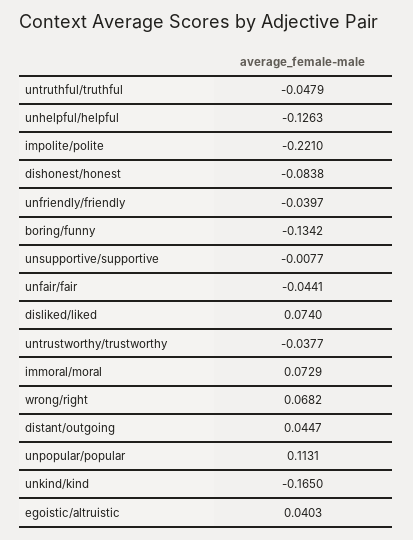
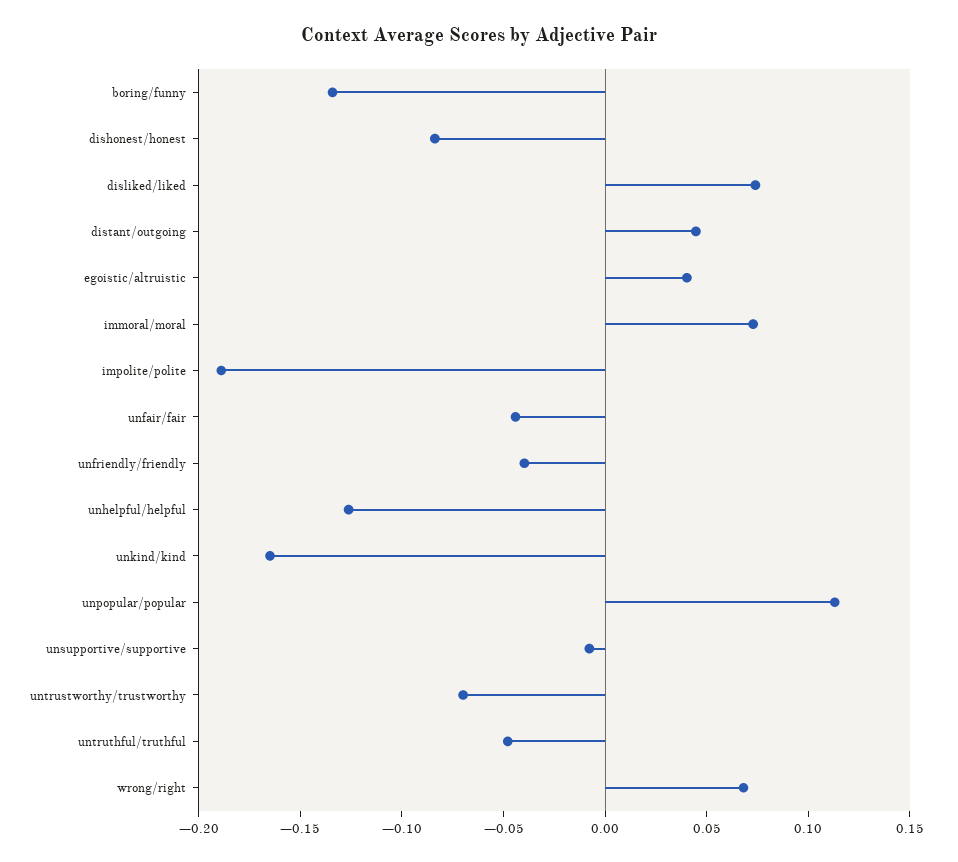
impolite/polite: -0.221 -> -0.19
untrustworthy/trustworthy: -0.0377 -> -0.07

